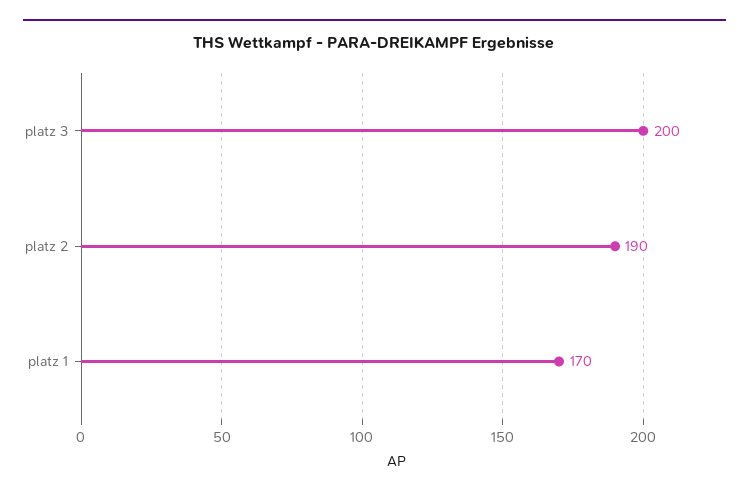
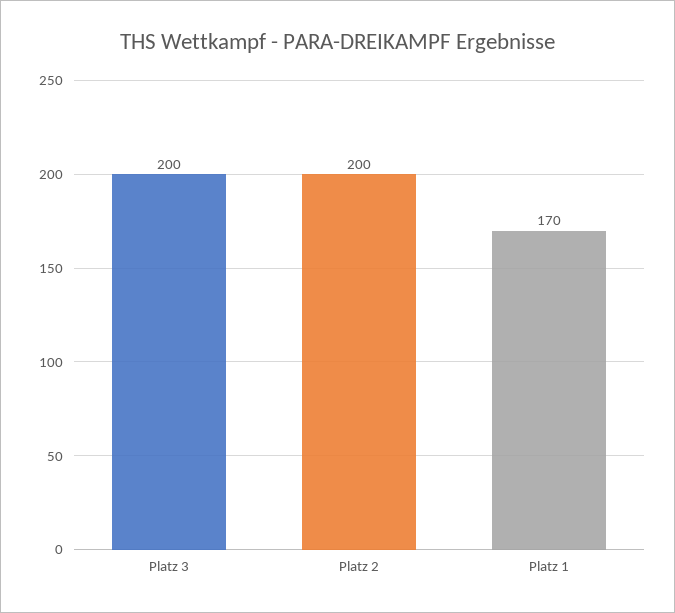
platz 2: 190 -> 200

